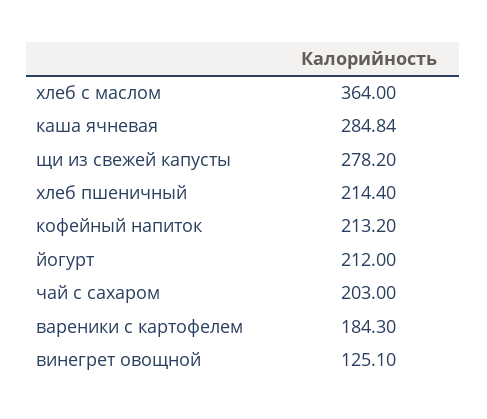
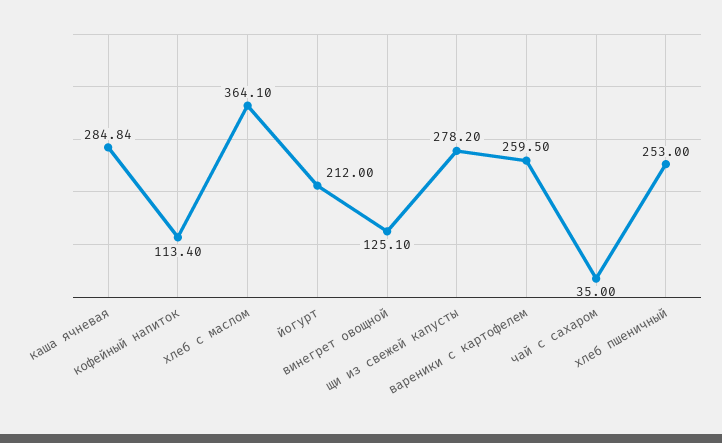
хлеб с маслом: 364 -> 364.1
хлеб пшеничный: 214.4 -> 253
кофейный напиток: 213.2 -> 113.4
чай с сахаром: 203 -> 35
вареники с картофелем: 184.3 -> 259.5

